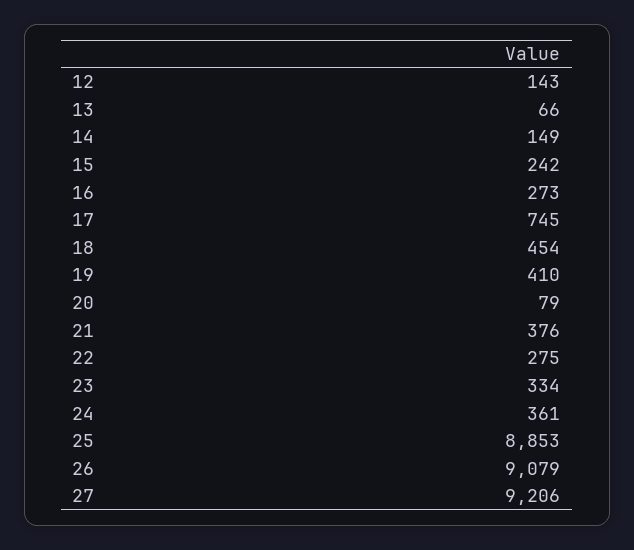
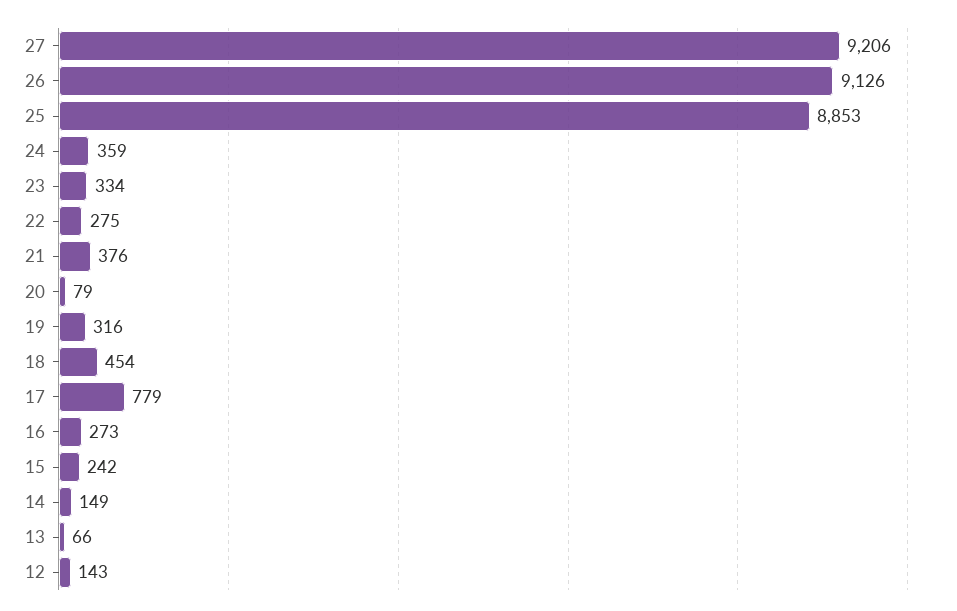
17: 745 -> 779
19: 410 -> 316
24: 361 -> 359
26: 9079 -> 9126

